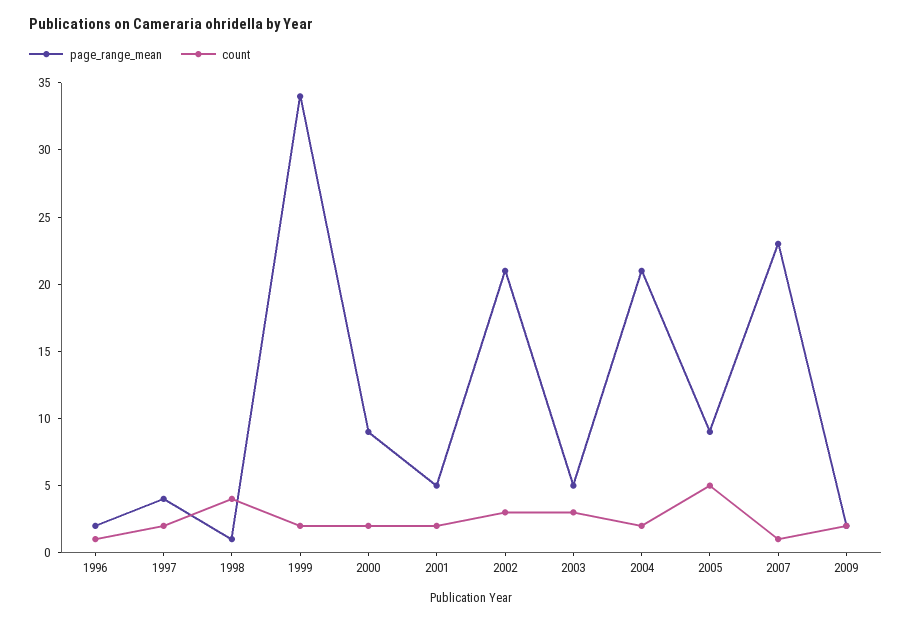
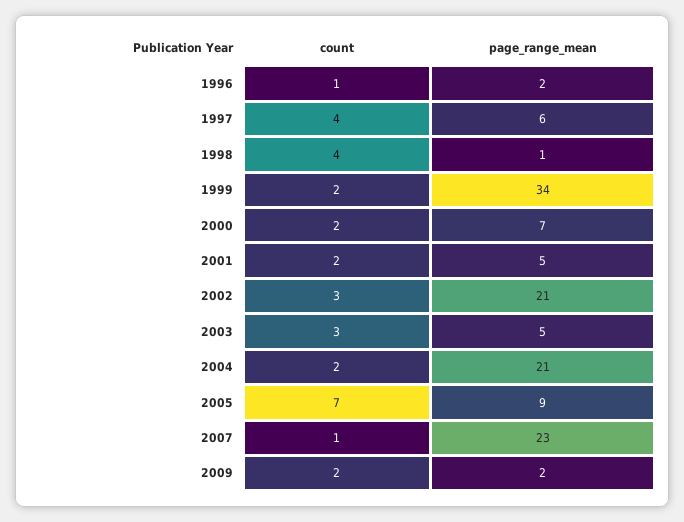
page_range_mean, 1997: 4 -> 6
count, 1997: 2 -> 4
page_range_mean, 2000: 9 -> 7
count, 2005: 5 -> 7

